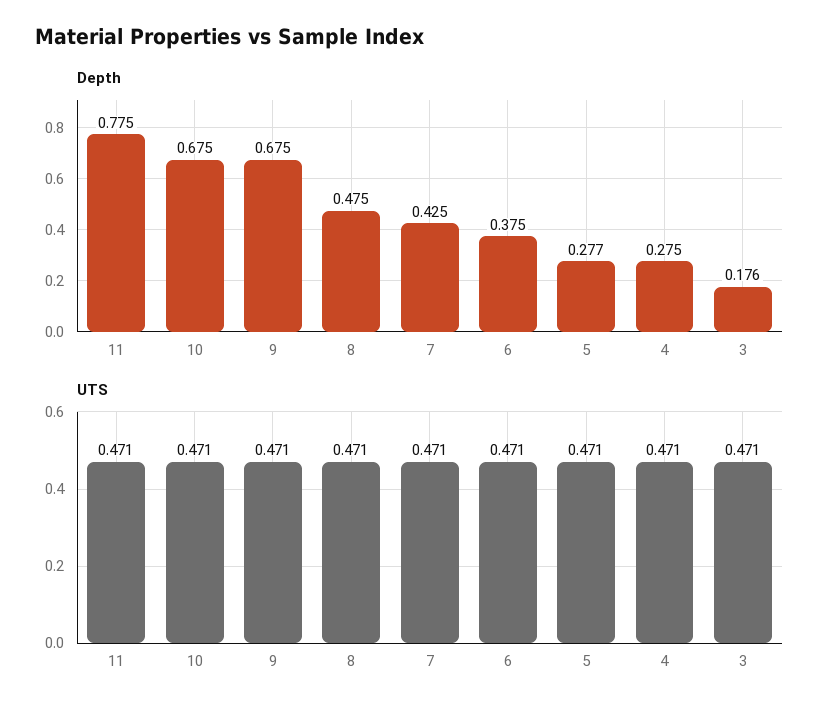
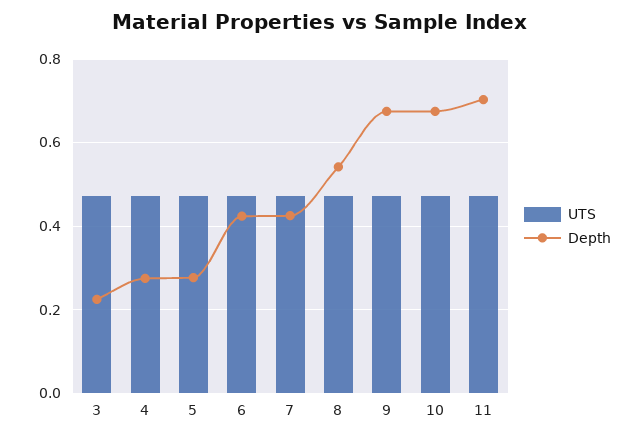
Depth, 11: 0.775 -> 0.7
Depth, 8: 0.475 -> 0.54
Depth, 6: 0.375 -> 0.42
Depth, 3: 0.176 -> 0.22

